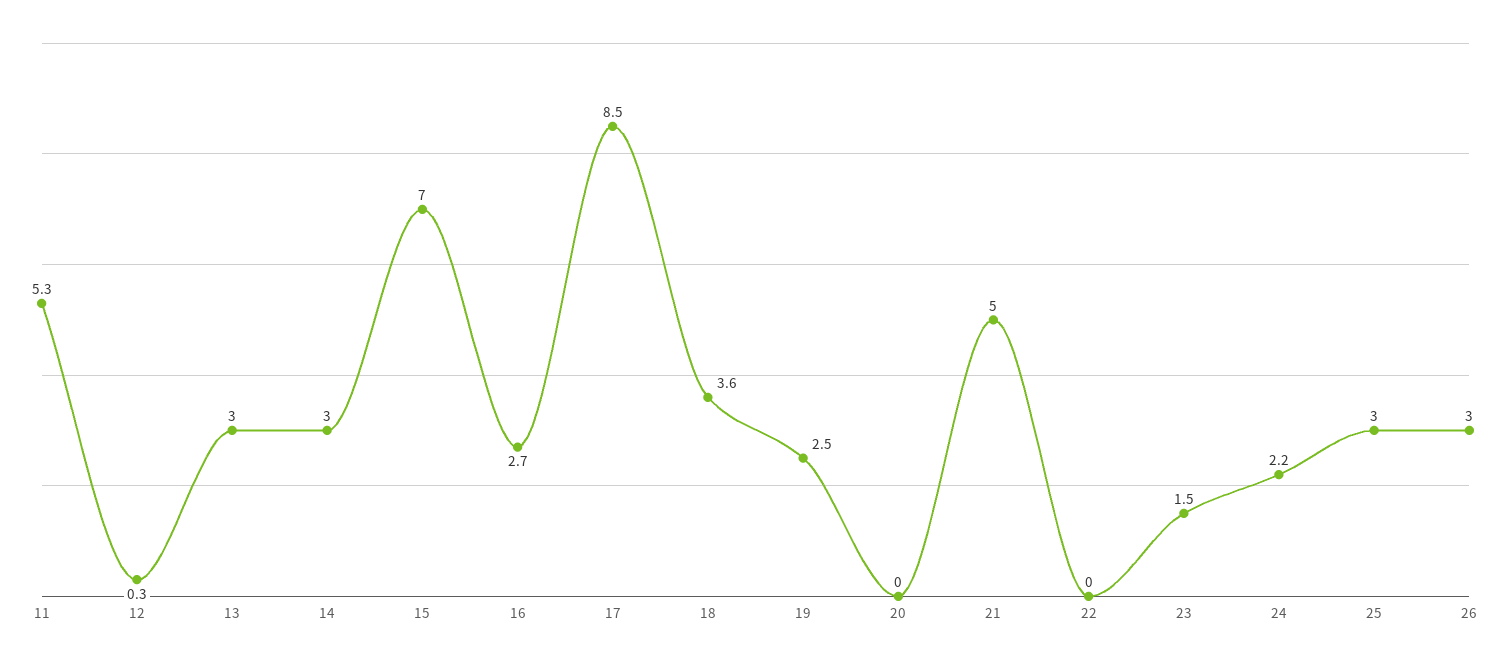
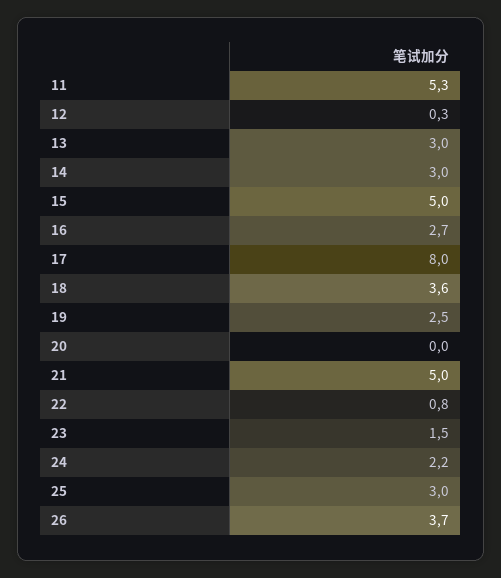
15: 7 -> 5
17: 8.5 -> 8
22: 0 -> 0.8
26: 3 -> 3.7

